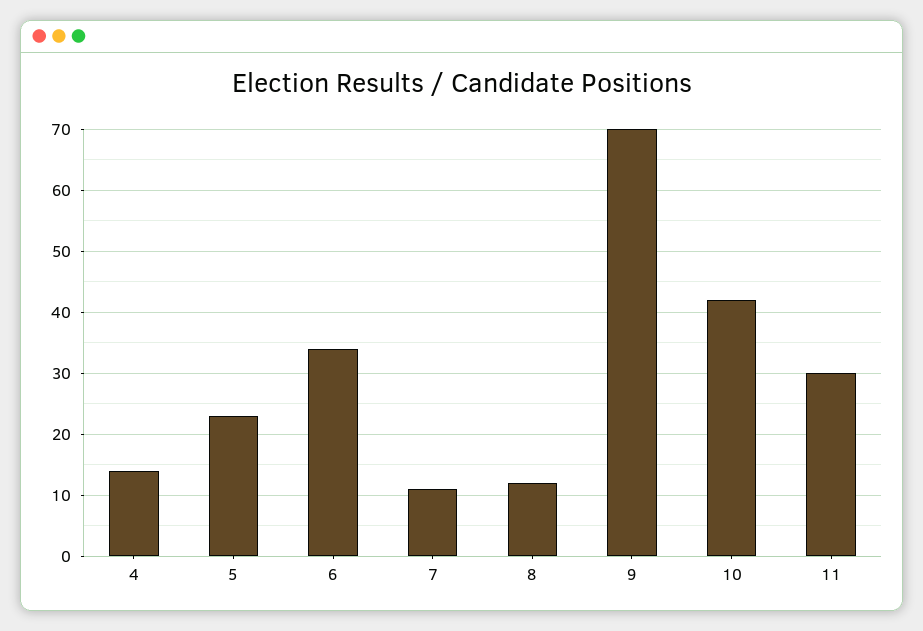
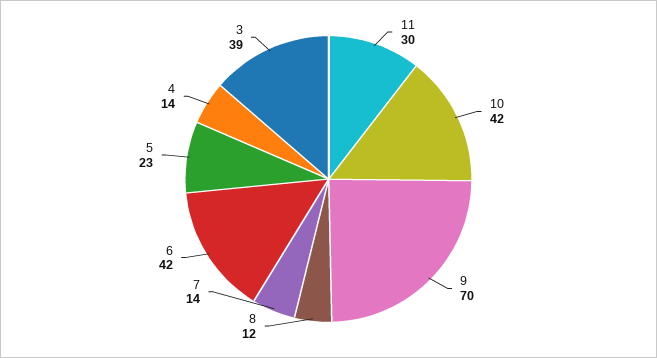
6: 34 -> 42
7: 11 -> 14
3: none -> 39

